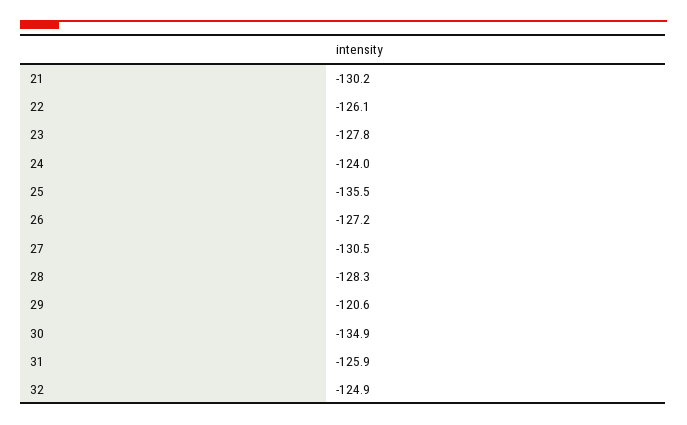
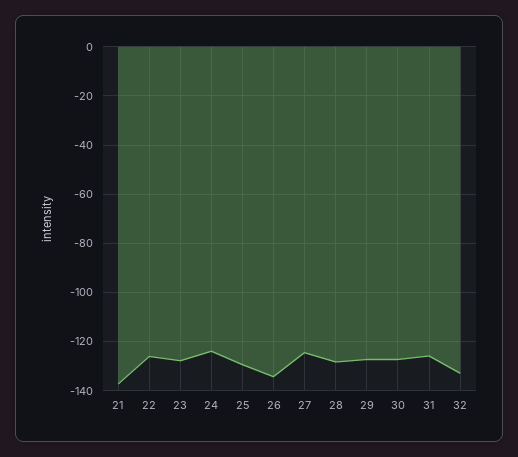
21: -130.2 -> -137.5
25: -135.5 -> -130
26: -127.2 -> -135
27: -130.5 -> -125
29: -120.6 -> -127.5
30: -134.9 -> -127.5
32: -124.9 -> -132.5

